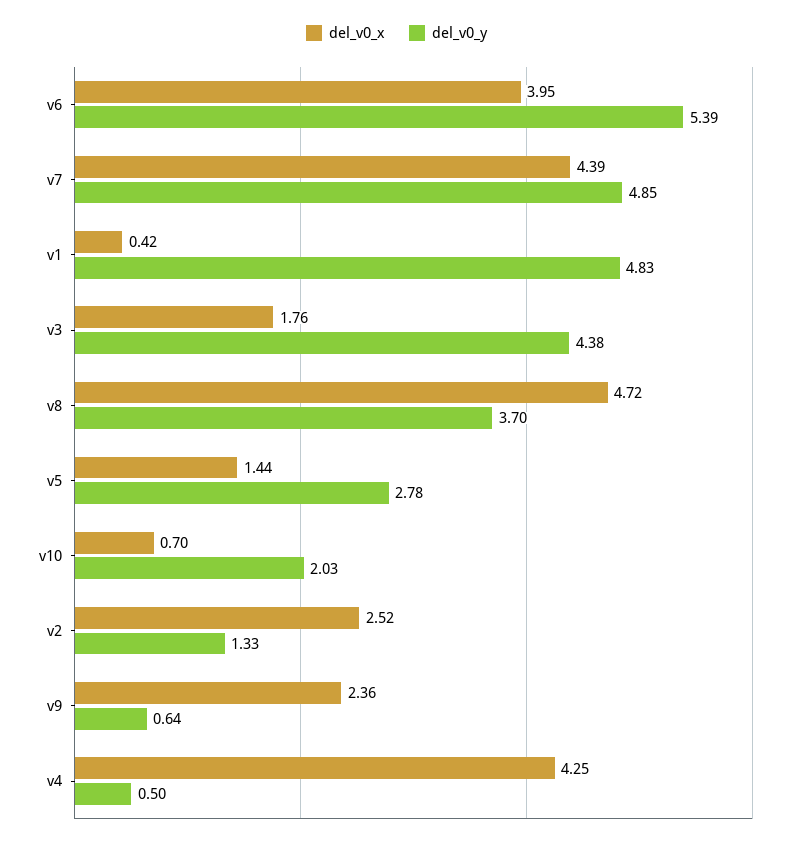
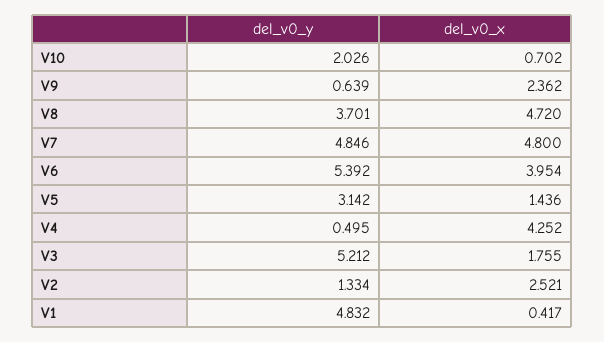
del_v0_x, v7: 4.39 -> 4.8
del_v0_y, v3: 4.38 -> 5.212
del_v0_y, v5: 2.78 -> 3.142

